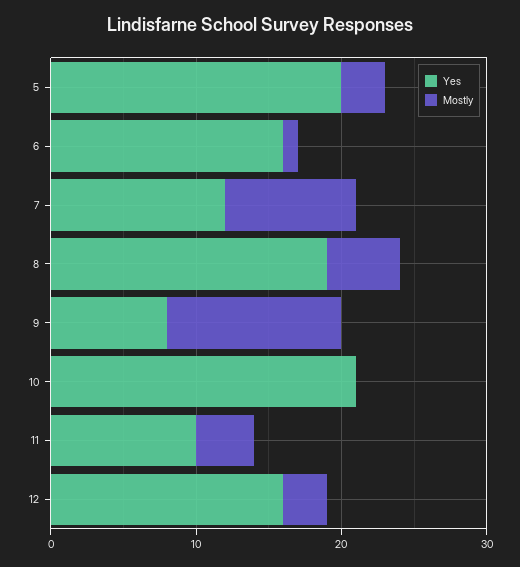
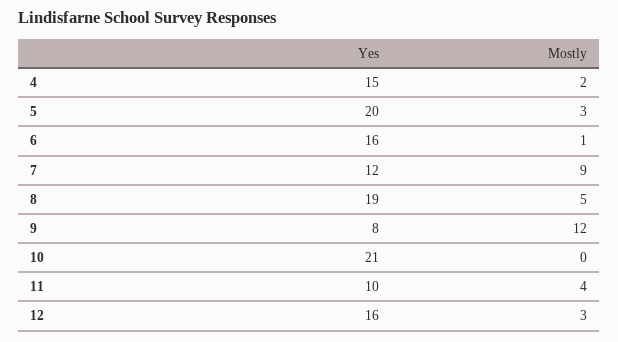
Yes, 4: none -> 15
Mostly, 4: none -> 2

